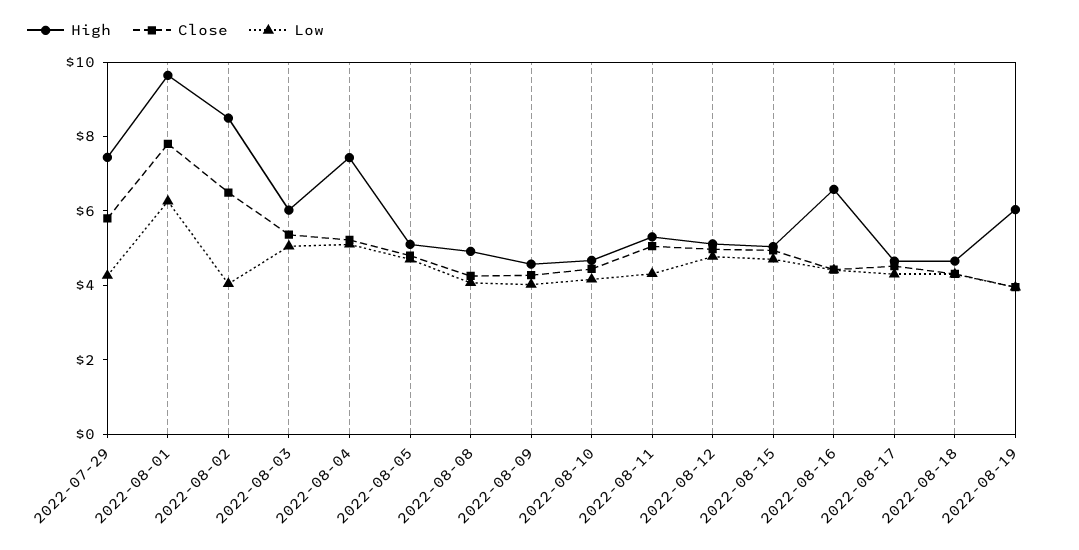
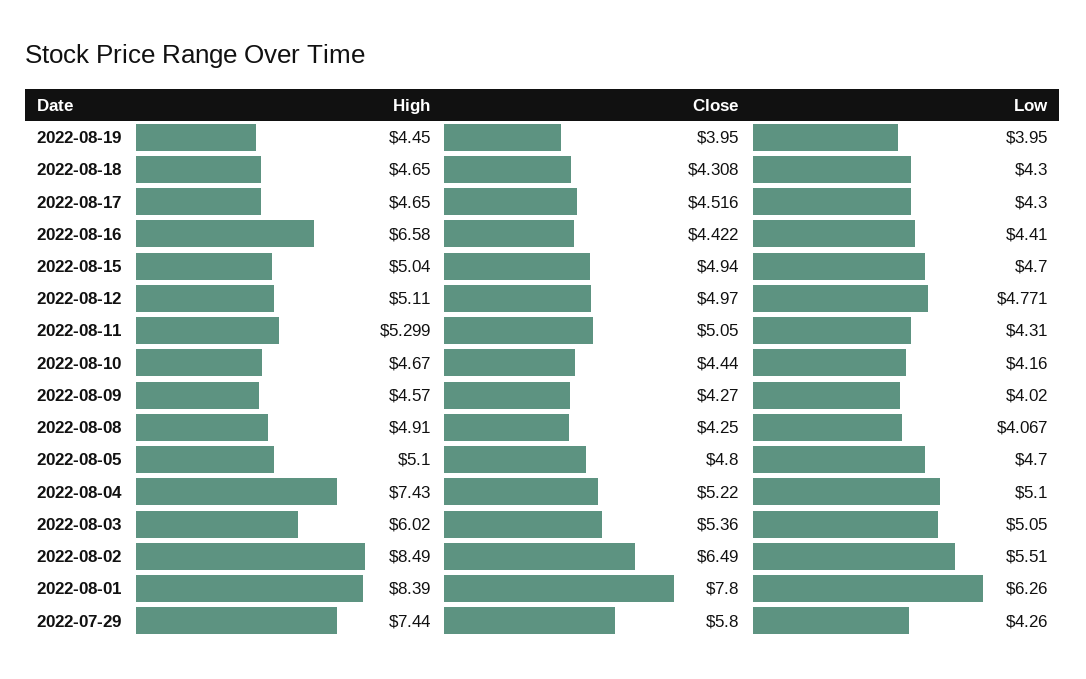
High, 2022-08-01: 9.5 -> 8.39
Low, 2022-08-02: 4 -> 5.51
High, 2022-08-19: 6 -> 4.45

